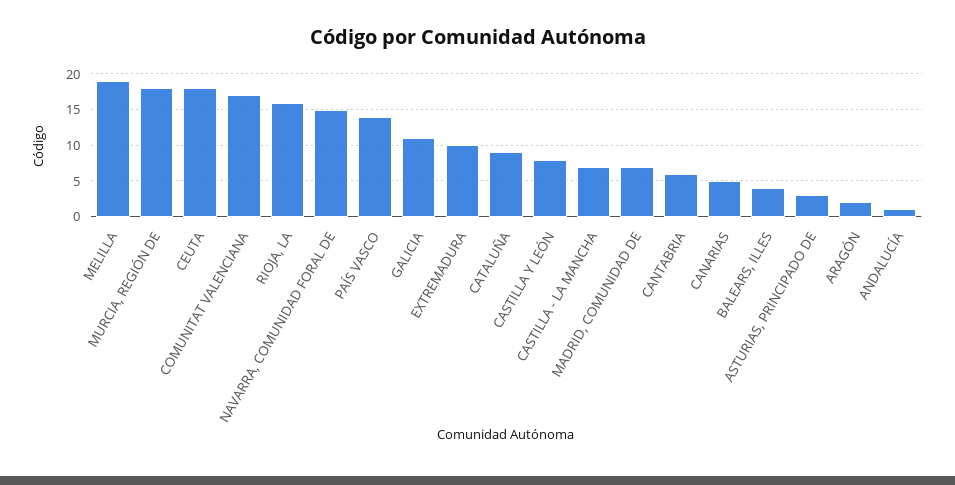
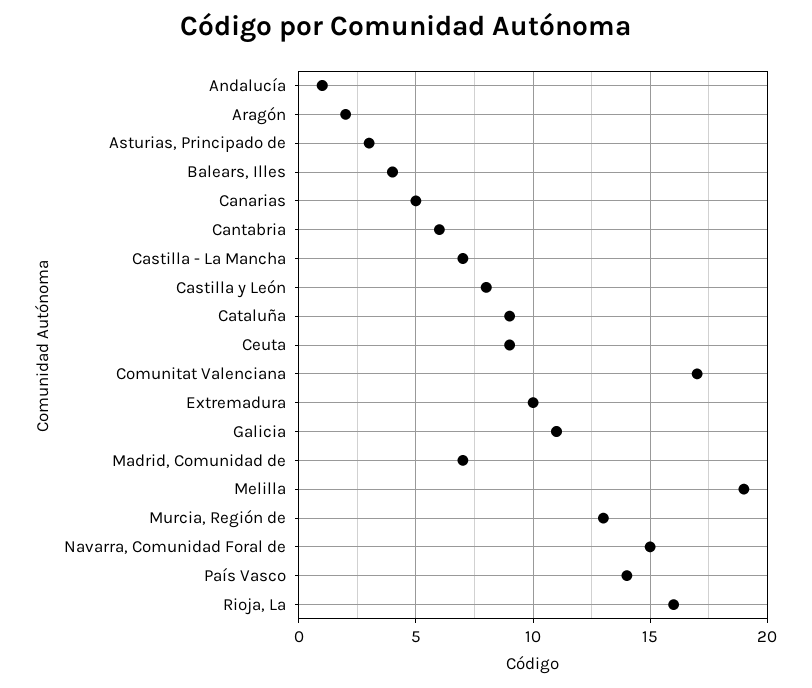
MURCIA, REGIÓN DE: 18 -> 13
CEUTA: 18 -> 9

